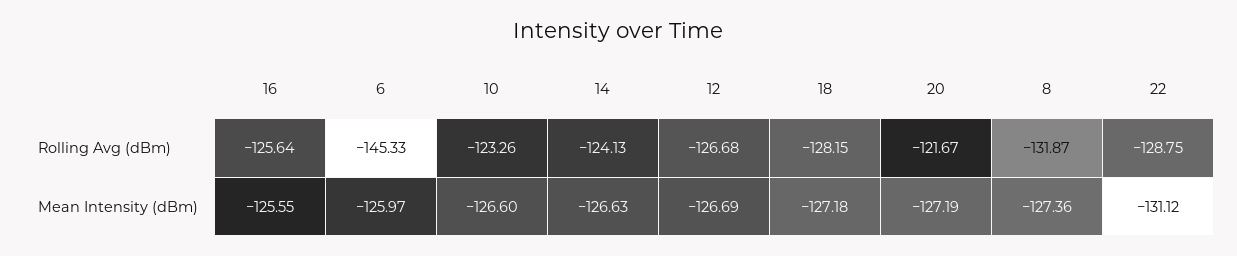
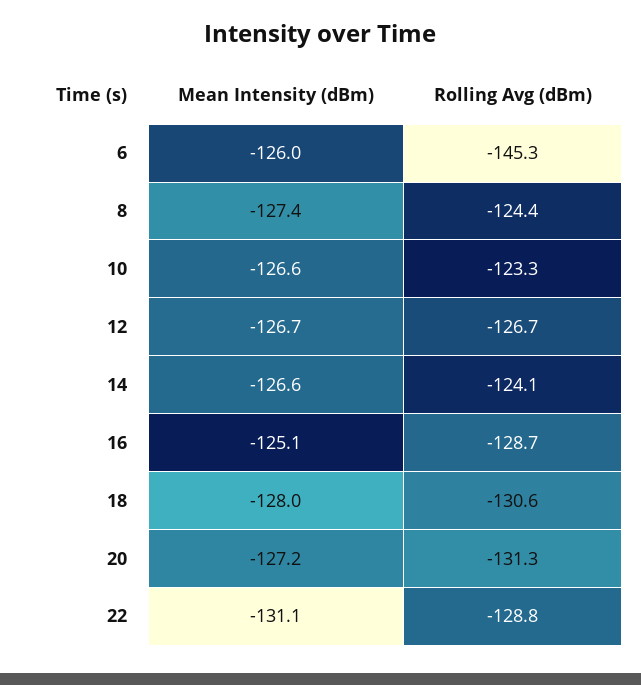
16, Rolling Avg (dBm): -125.64 -> -128.7
18, Rolling Avg (dBm): -128.15 -> -130.6
20, Rolling Avg (dBm): -121.67 -> -131.3
8, Rolling Avg (dBm): -131.87 -> -124.4
16, Mean Intensity (dBm): -125.55 -> -125.1
18, Mean Intensity (dBm): -127.18 -> -128

